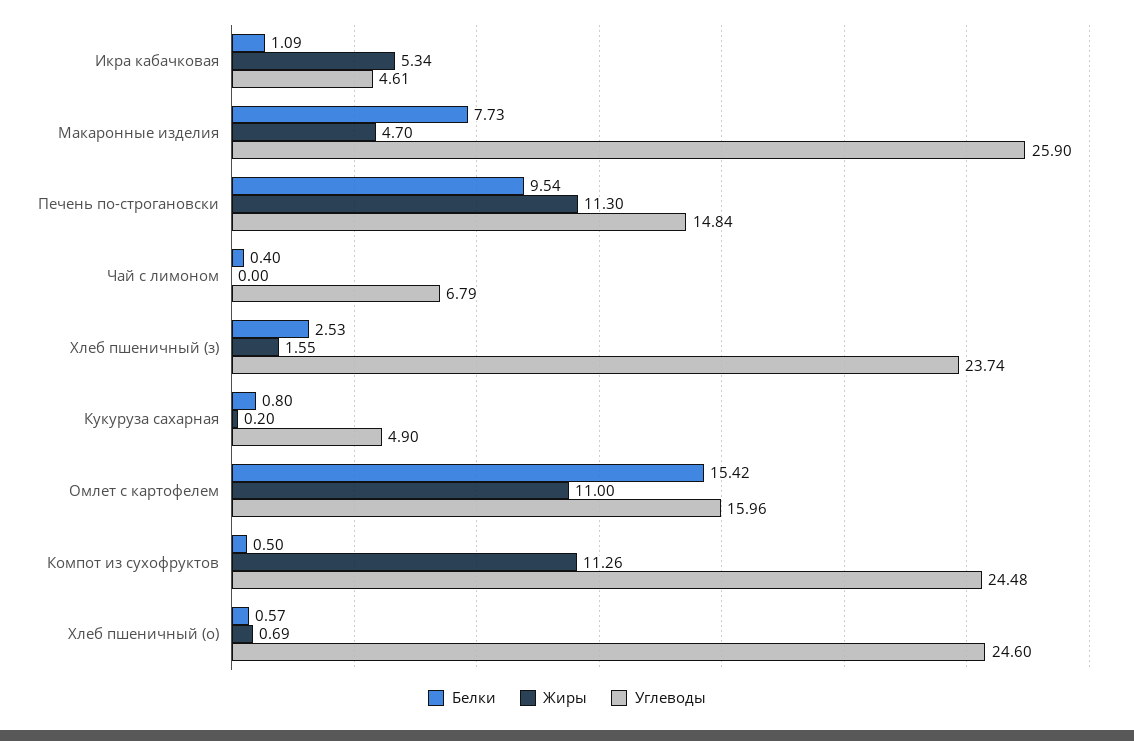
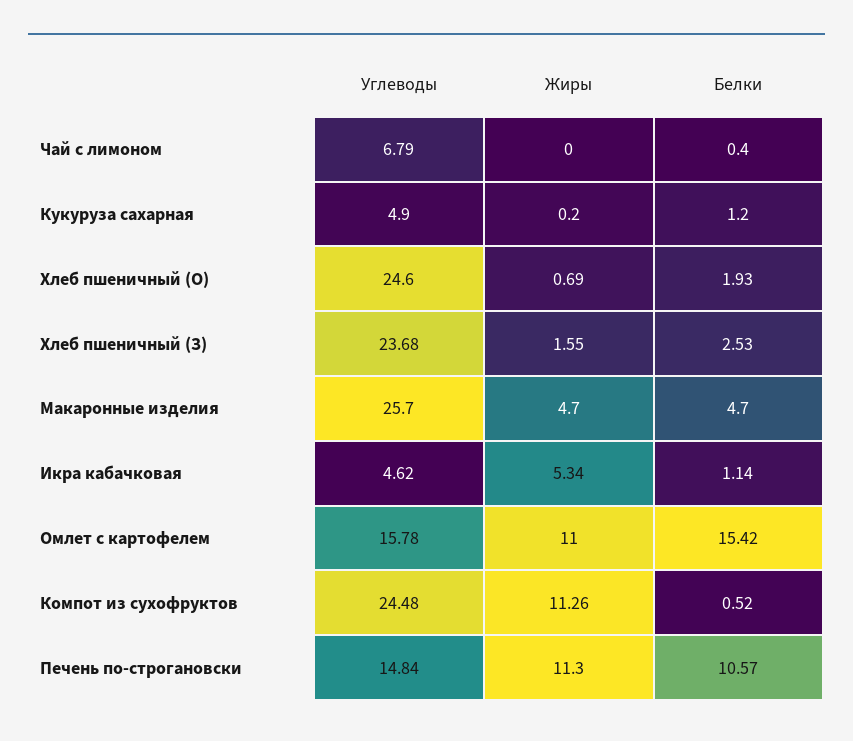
Белки, Икра кабачковая: 1.09 -> 1.14
Углеводы, Икра кабачковая: 4.61 -> 4.62
Белки, Макаронные изделия: 7.73 -> 4.7
Углеводы, Макаронные изделия: 25.9 -> 25.7
Белки, Печень по-строгановски: 9.54 -> 10.57
Углеводы, Хлеб пшеничный (з): 23.74 -> 23.68
Белки, Кукуруза сахарная: 0.8 -> 1.2
Углеводы, Омлет с картофелем: 15.96 -> 15.78
Белки, Компот из сухофруктов: 0.5 -> 0.52
Белки, Хлеб пшеничный (о): 0.57 -> 1.93

